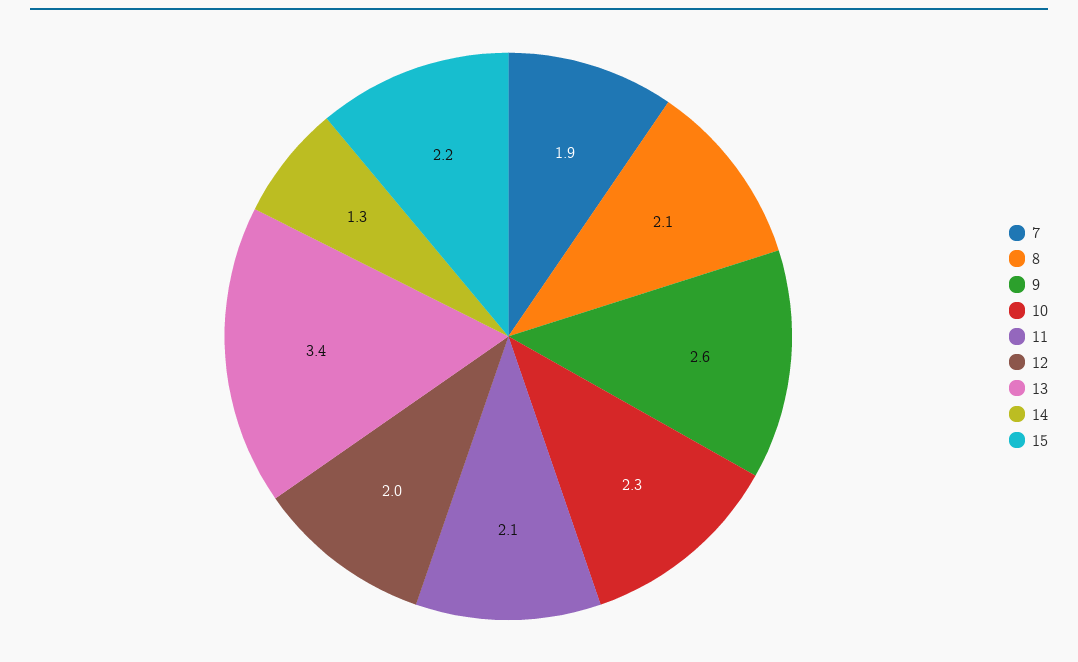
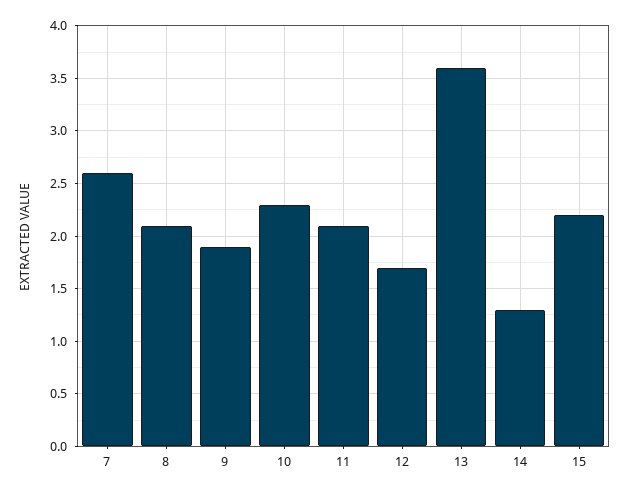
7: 1.9 -> 2.6
9: 2.6 -> 1.9
12: 2 -> 1.7
13: 3.4 -> 3.6

